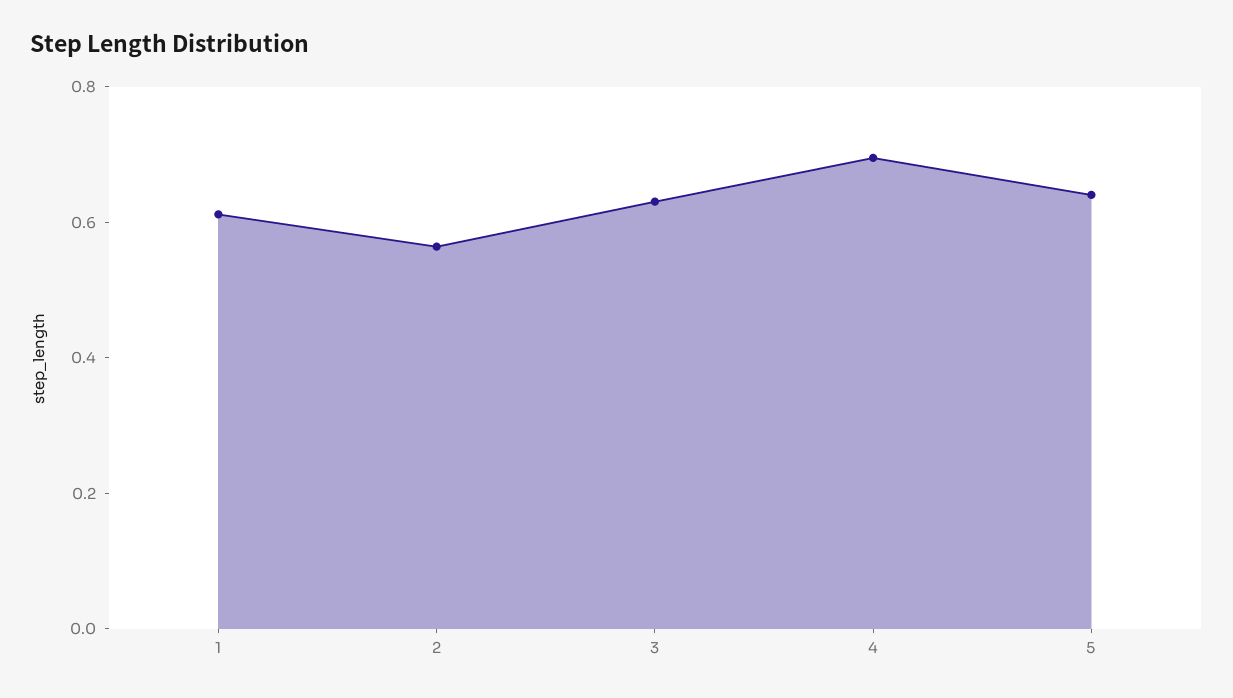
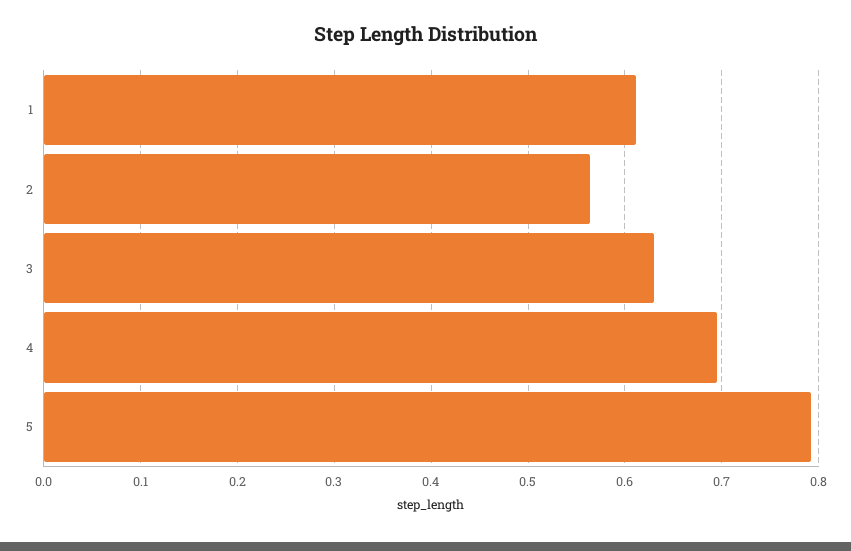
5: 0.65 -> 0.79

